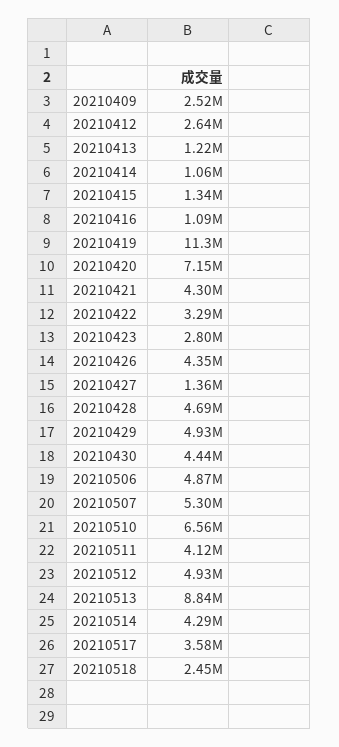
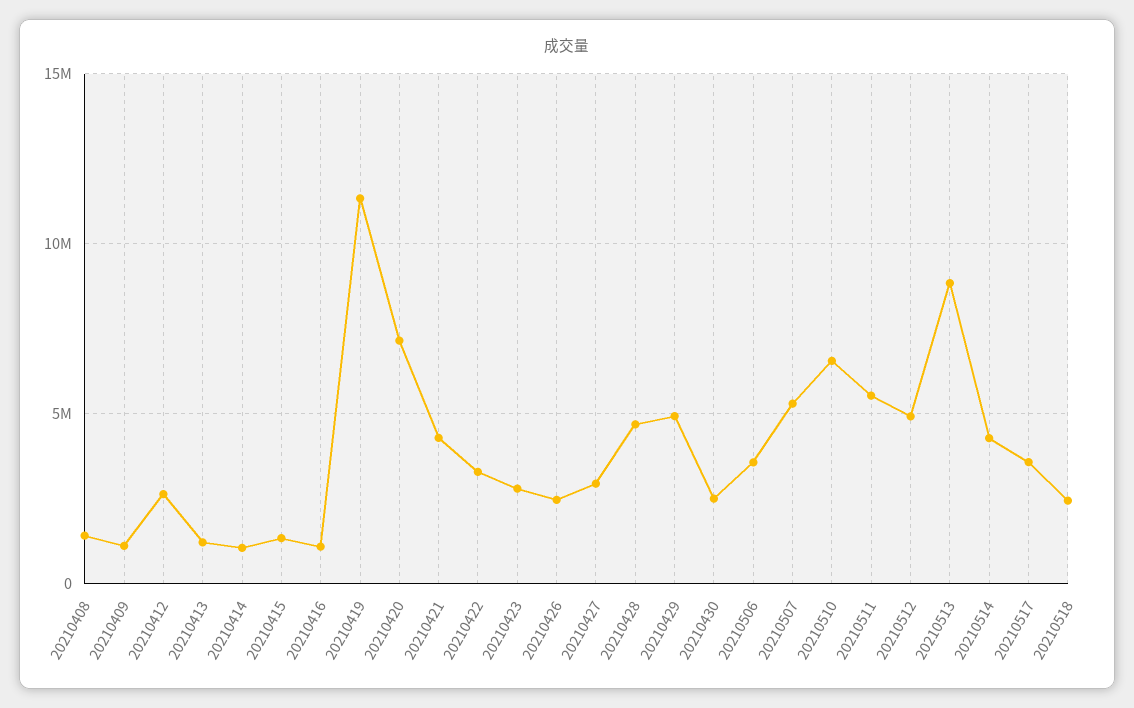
20210409: 2520000 -> 1000000
20210426: 4350000 -> 2500000
20210427: 1360000 -> 3000000
20210430: 4440000 -> 2500000
20210506: 4870000 -> 3500000
20210511: 4120000 -> 5500000
20210408: none -> 1500000

